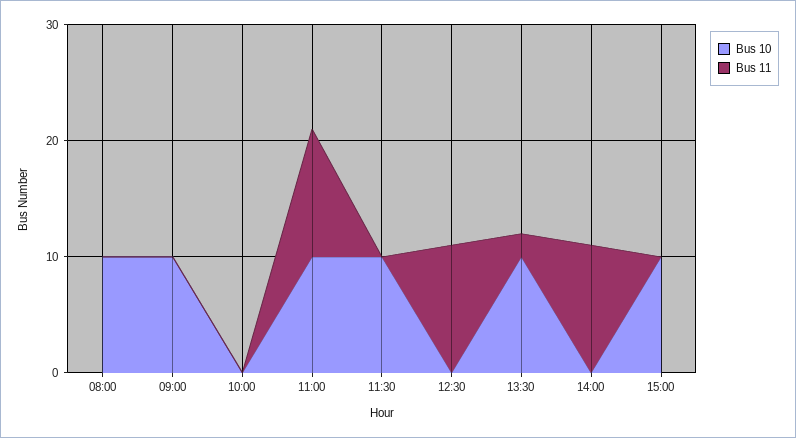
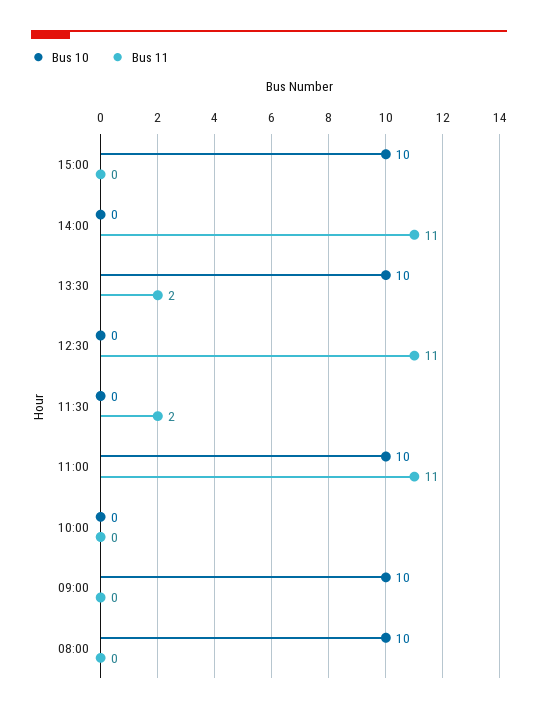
Bus 10, 11:30: 10 -> 0
Bus 11, 11:30: 0 -> 2

